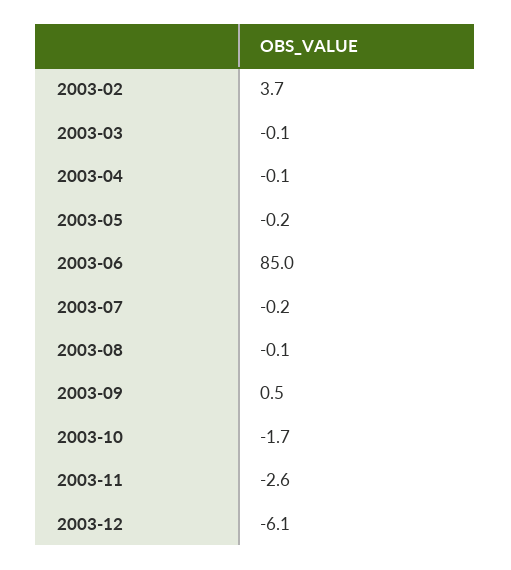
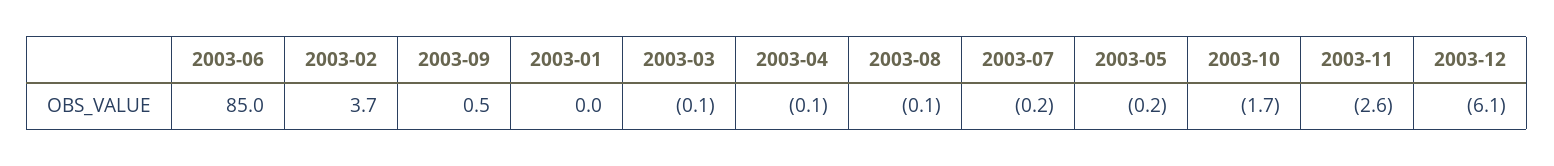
2003-01: none -> 0

